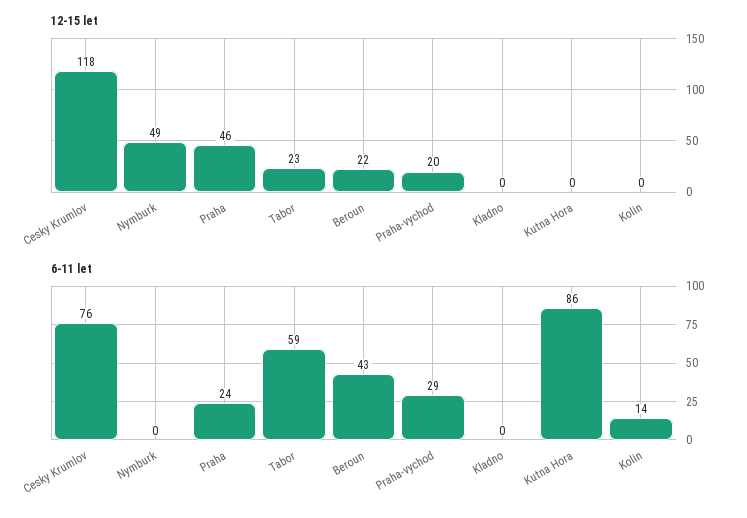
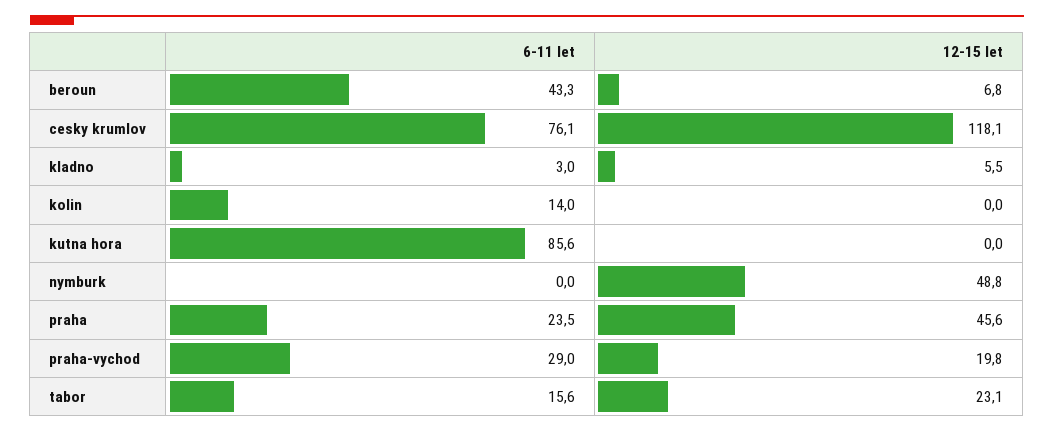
12-15 let, Beroun: 22 -> 6.8
12-15 let, Kladno: 0 -> 5.5
6-11 let, Tabor: 59 -> 15.6
6-11 let, Kladno: 0 -> 3

